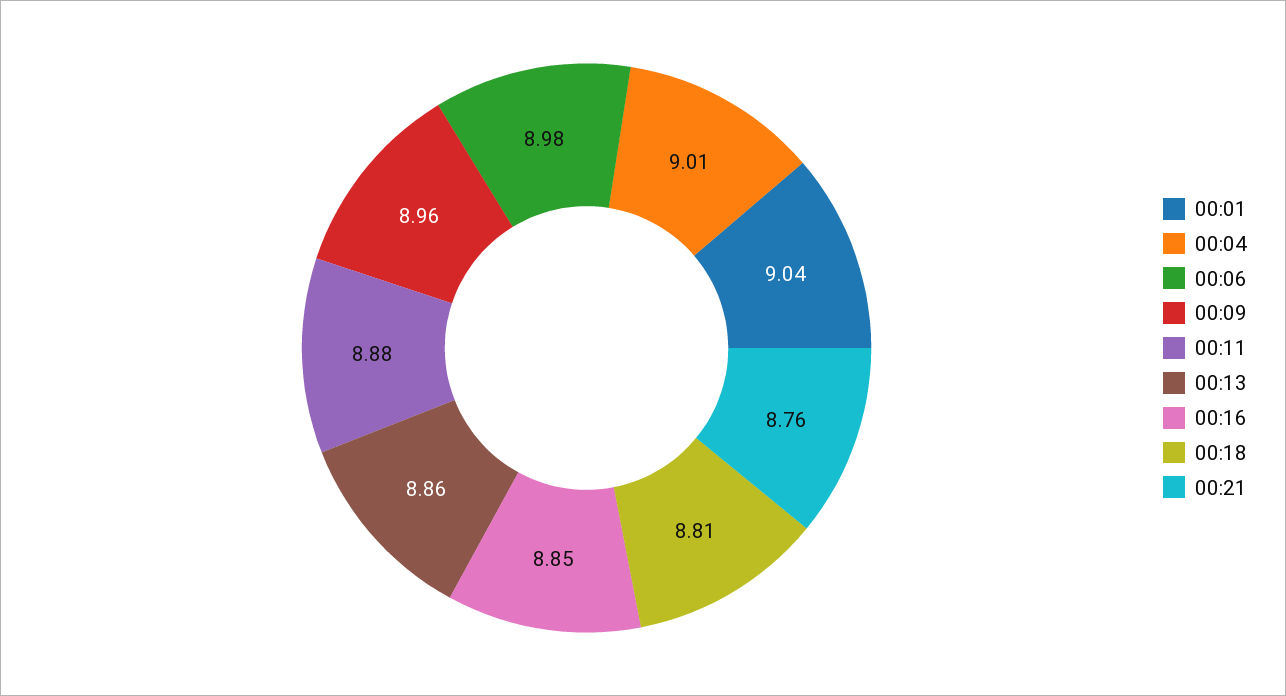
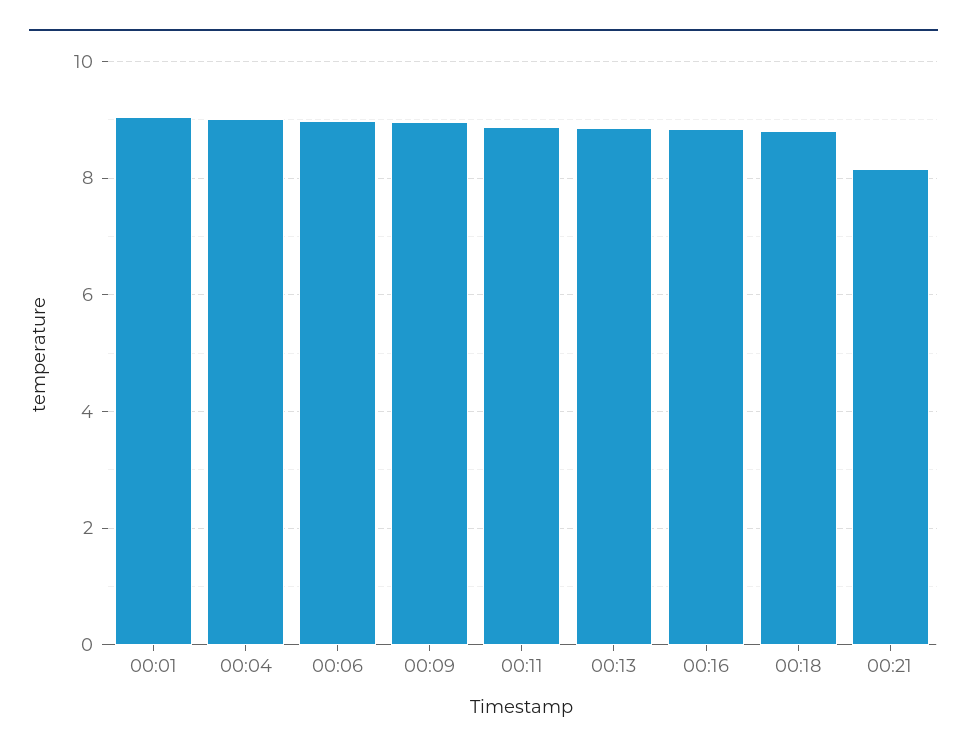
00:21: 8.76 -> 8.2

